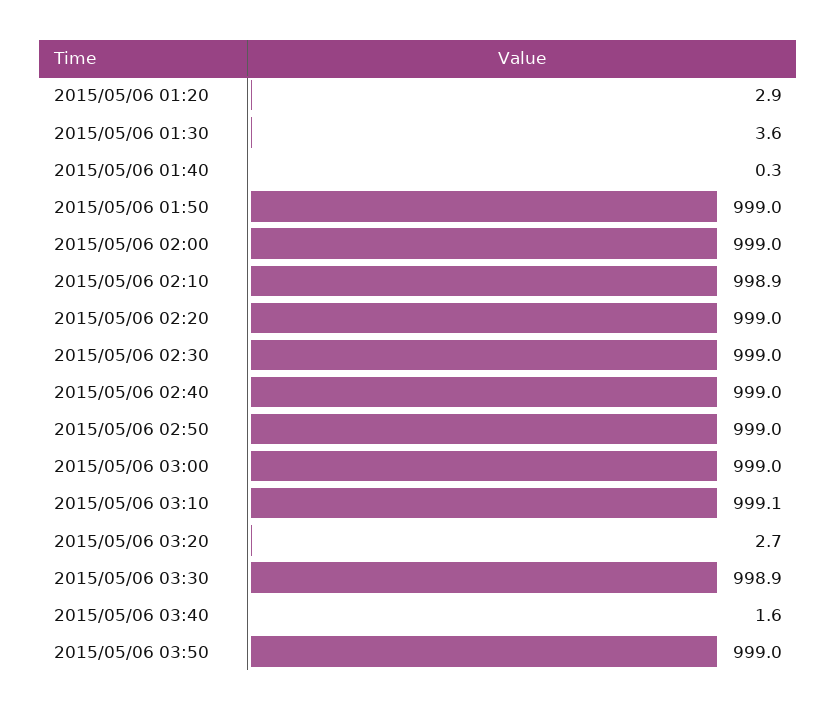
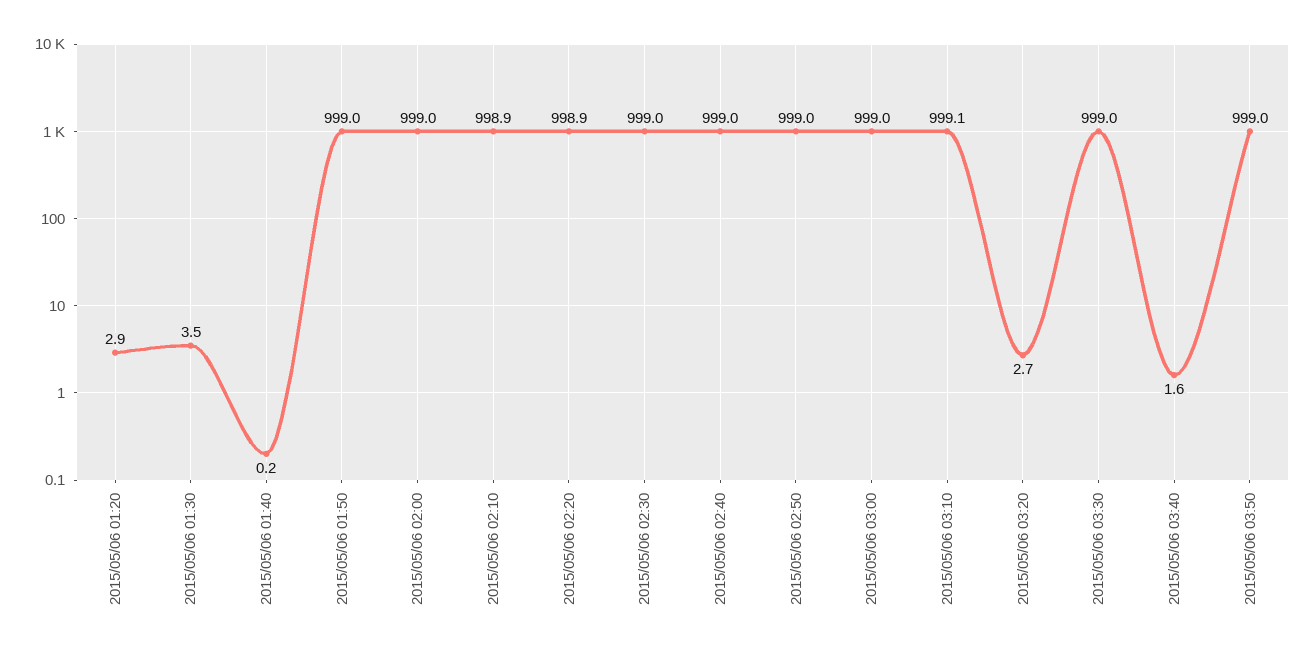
2015/05/06 01:30: 3.6 -> 3.5
2015/05/06 01:40: 0.3 -> 0.2
2015/05/06 02:20: 999 -> 998.9
2015/05/06 03:30: 998.9 -> 999

